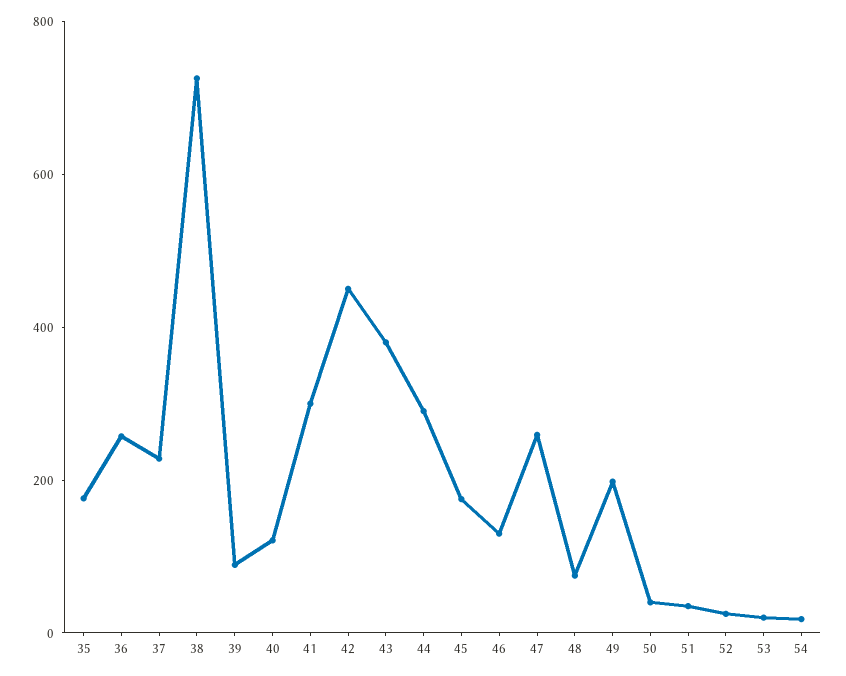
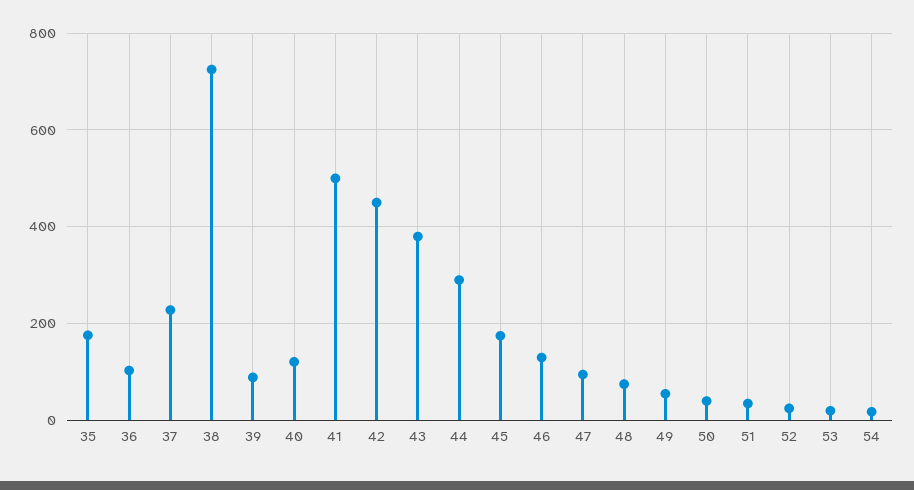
36: 250 -> 100
41: 300 -> 500
47: 250 -> 100
49: 200 -> 60

